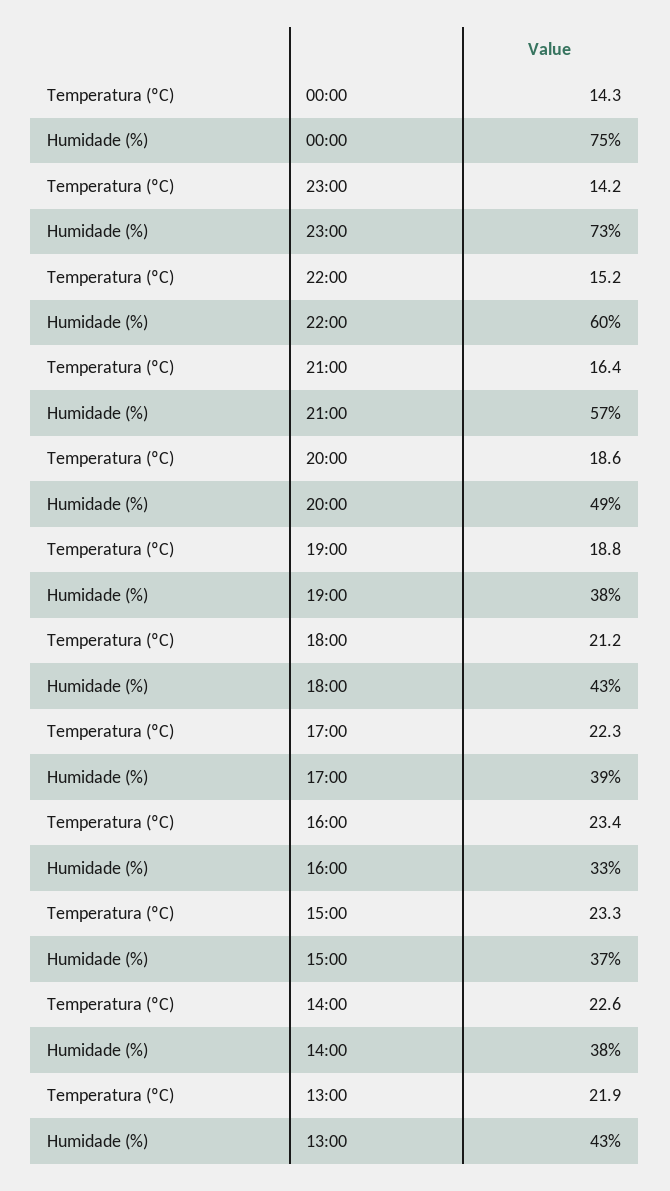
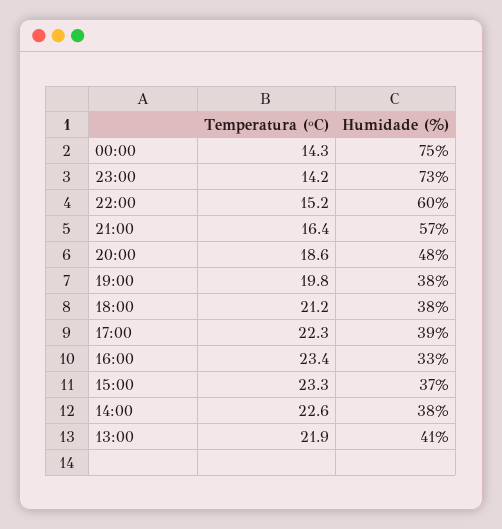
Humidade (%), 20:00: 49 -> 48
Temperatura (ºC), 19:00: 18.8 -> 19.8
Humidade (%), 18:00: 43 -> 38
Humidade (%), 13:00: 43 -> 41

